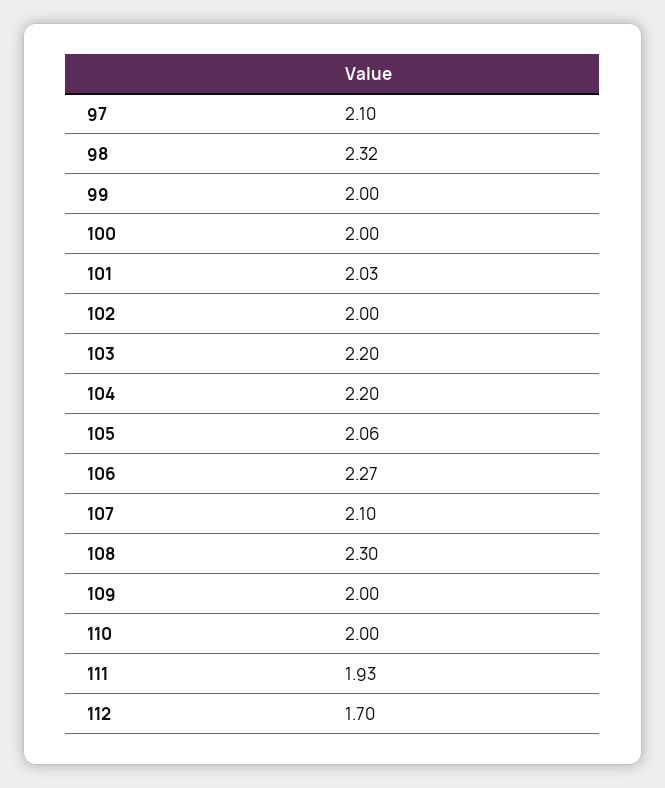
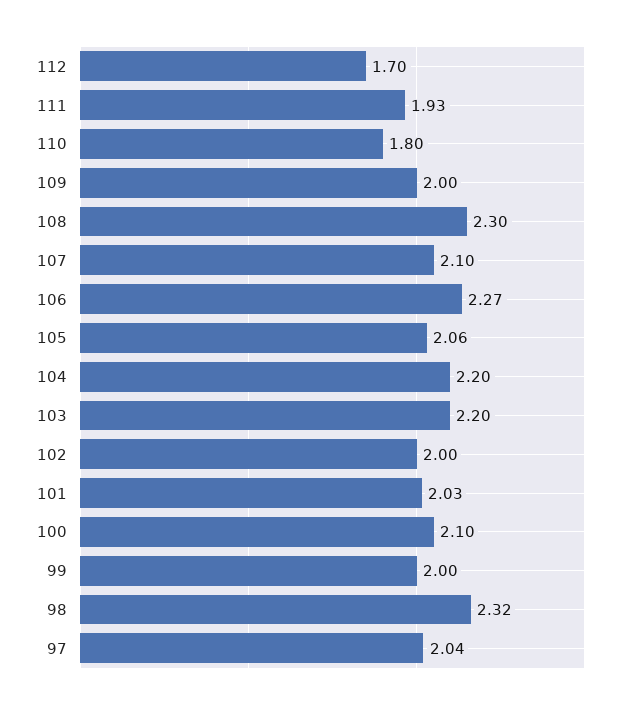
97: 2.1 -> 2.04
100: 2 -> 2.1
110: 2 -> 1.8

